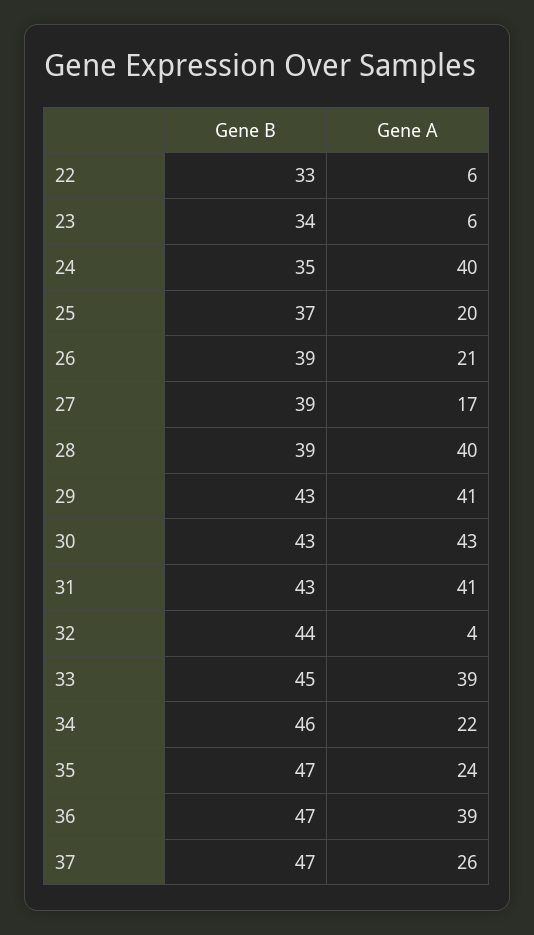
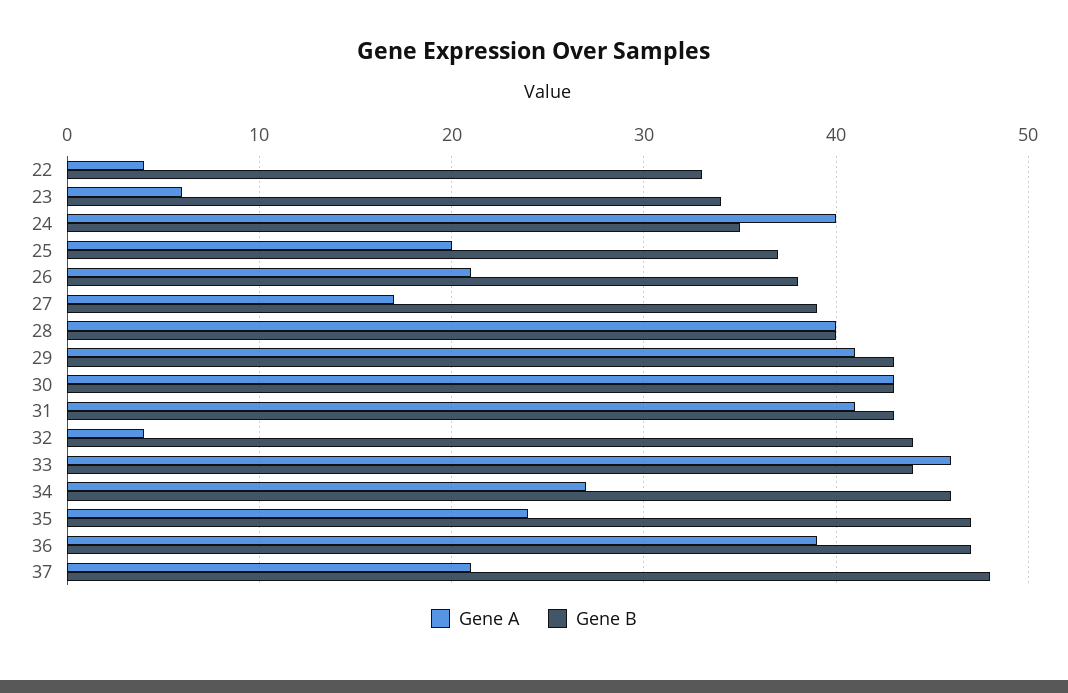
Gene A, 22: 6 -> 4
Gene B, 26: 39 -> 38
Gene B, 28: 39 -> 40
Gene B, 33: 45 -> 44
Gene A, 33: 39 -> 46
Gene A, 34: 22 -> 27
Gene B, 37: 47 -> 48
Gene A, 37: 26 -> 21

